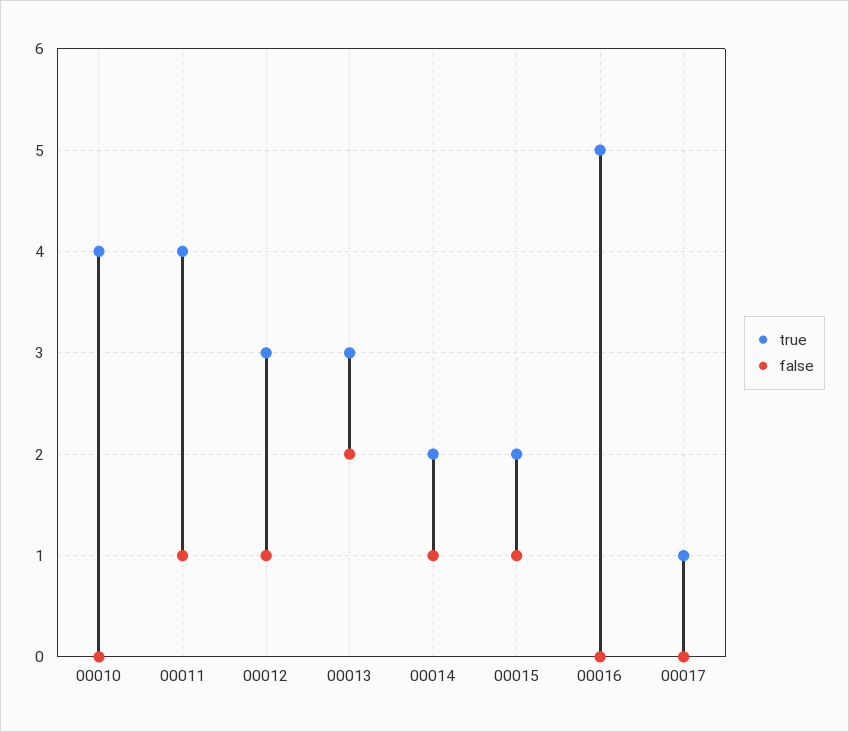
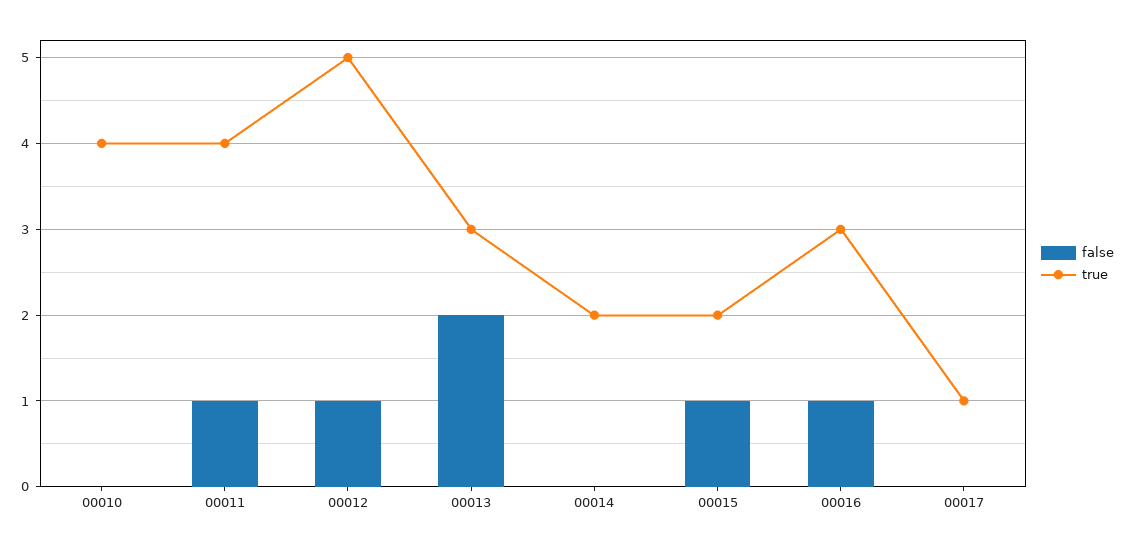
true, 00012: 3 -> 5
false, 00014: 1 -> 0
true, 00016: 5 -> 3
false, 00016: 0 -> 1

